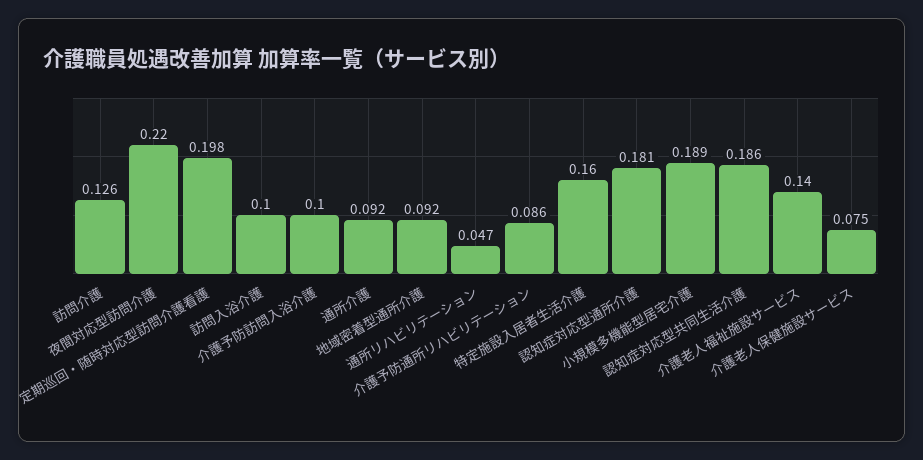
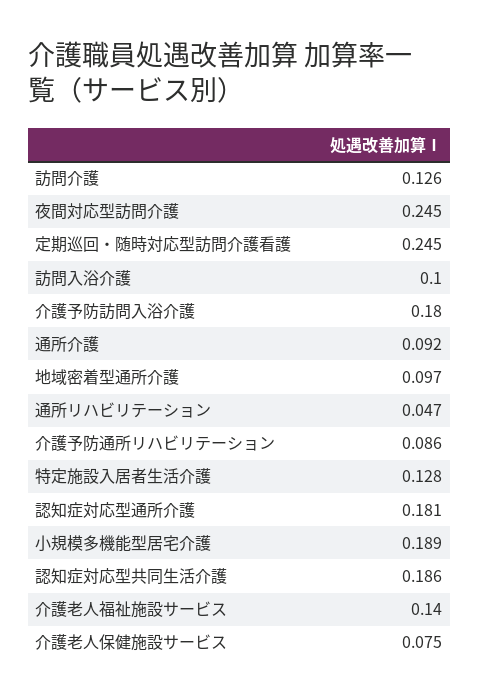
夜間対応型訪問介護: 0.22 -> 0.245
定期巡回・随時対応型訪問介護看護: 0.198 -> 0.245
介護予防訪問入浴介護: 0.1 -> 0.18
地域密着型通所介護: 0.092 -> 0.097
特定施設入居者生活介護: 0.16 -> 0.128

